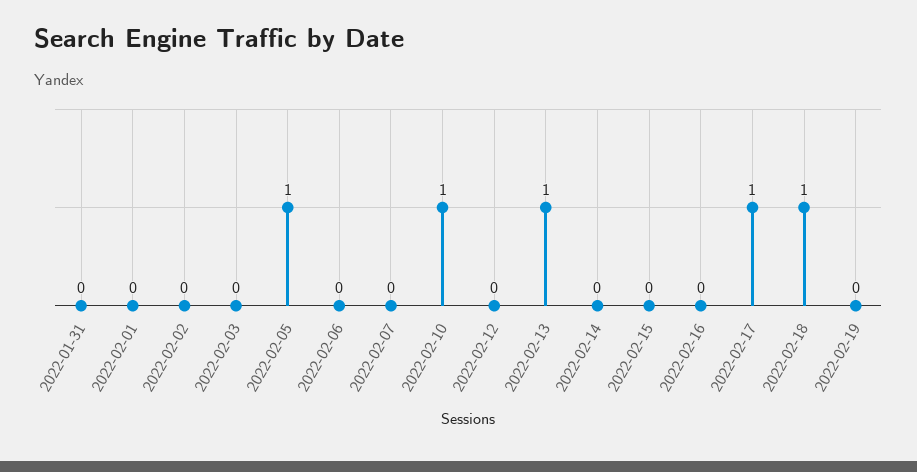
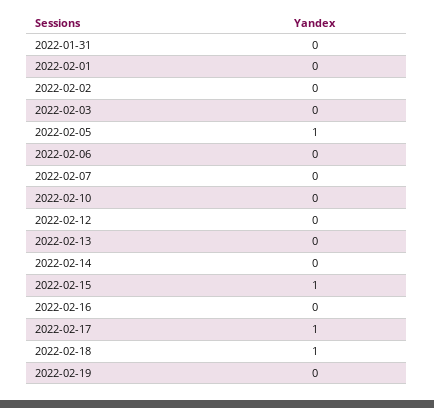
2022-02-10: 1 -> 0
2022-02-13: 1 -> 0
2022-02-15: 0 -> 1

